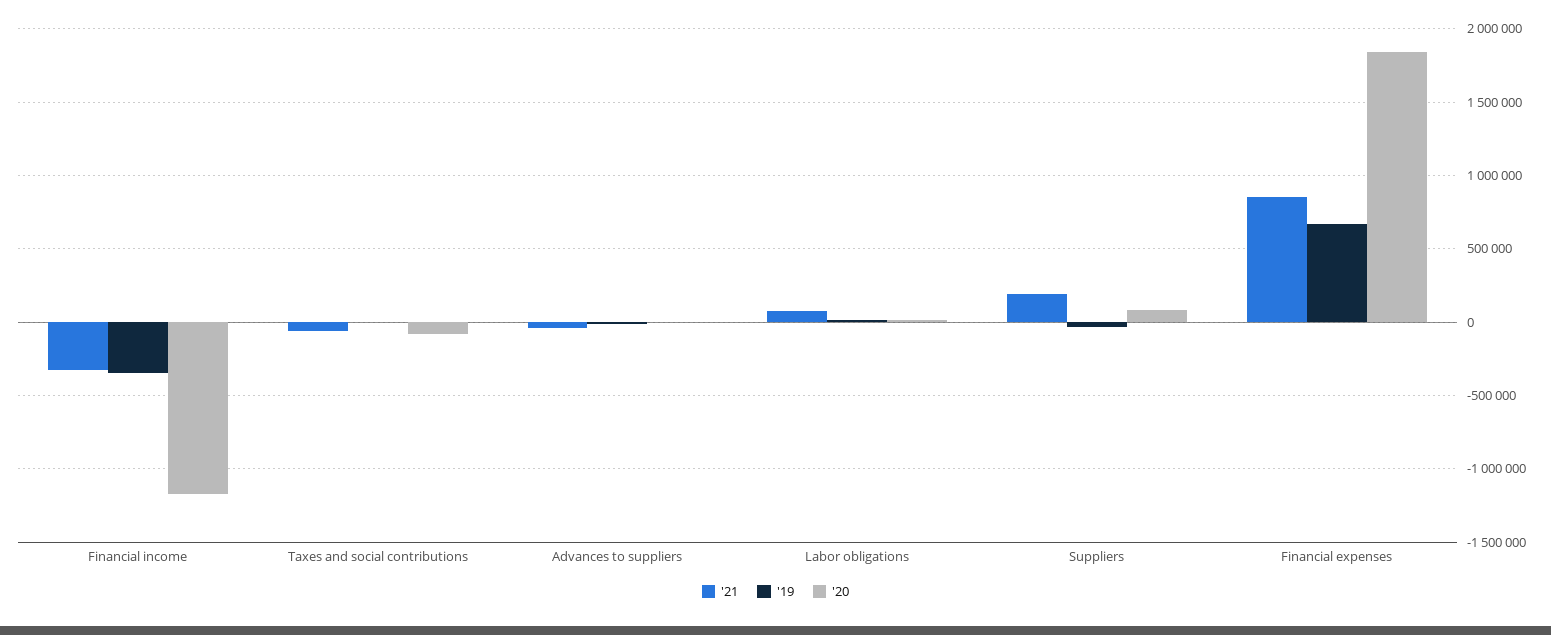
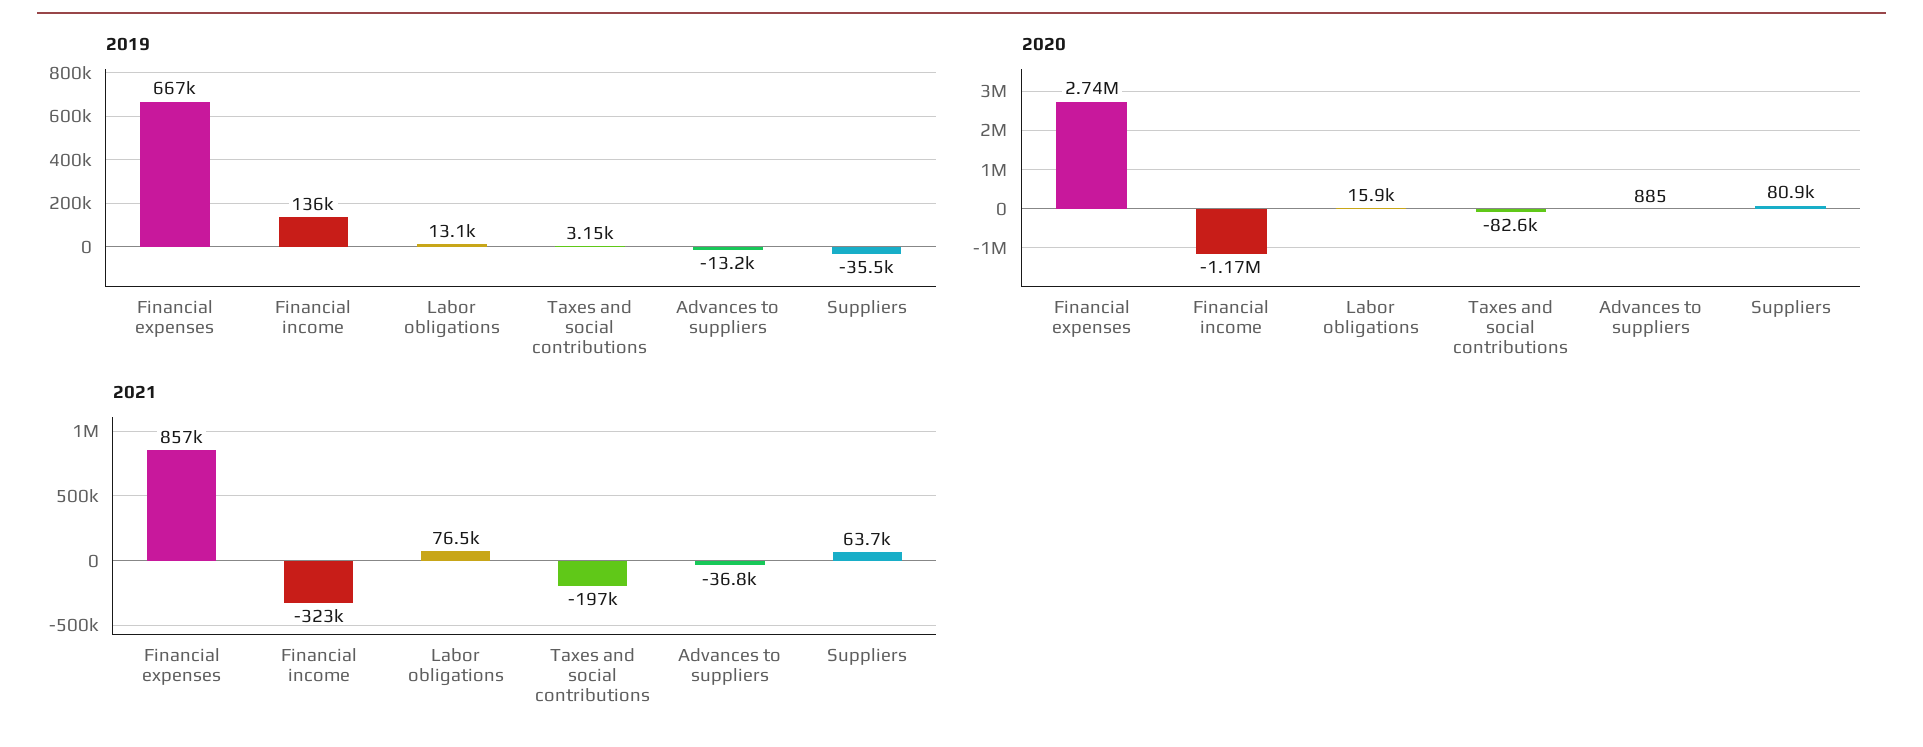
'19, Financial income: -350000 -> 136000
'21, Taxes and social contributions: -50000 -> -197000
'21, Suppliers: 200000 -> 63700
'20, Financial expenses: 1850000 -> 2740000

